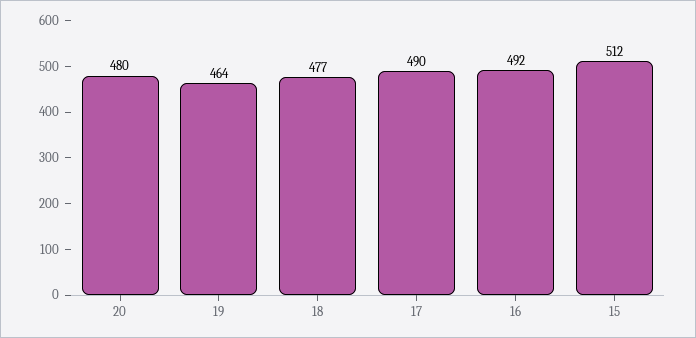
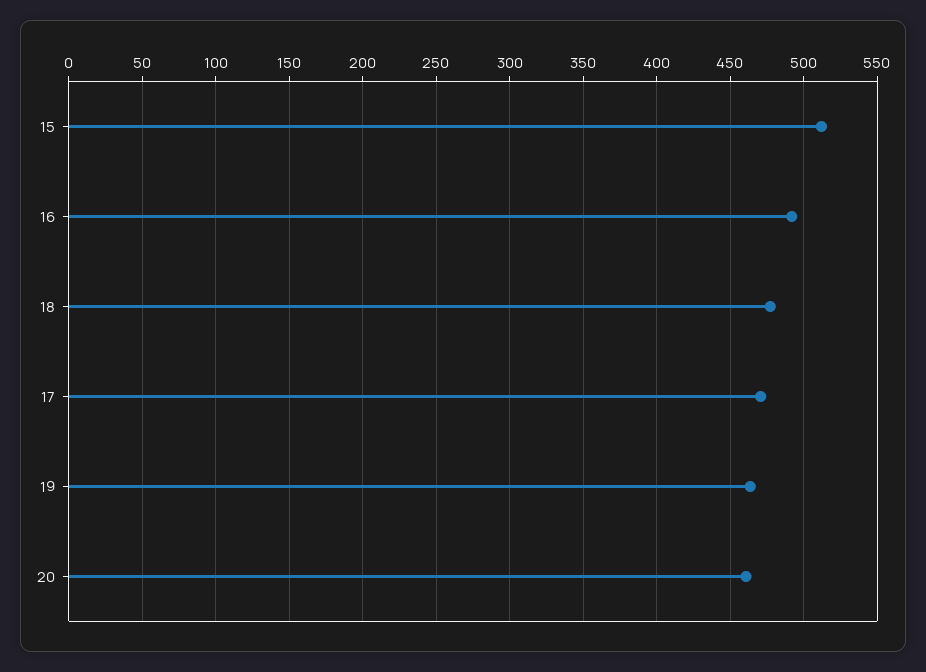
20: 480 -> 460
17: 490 -> 470

